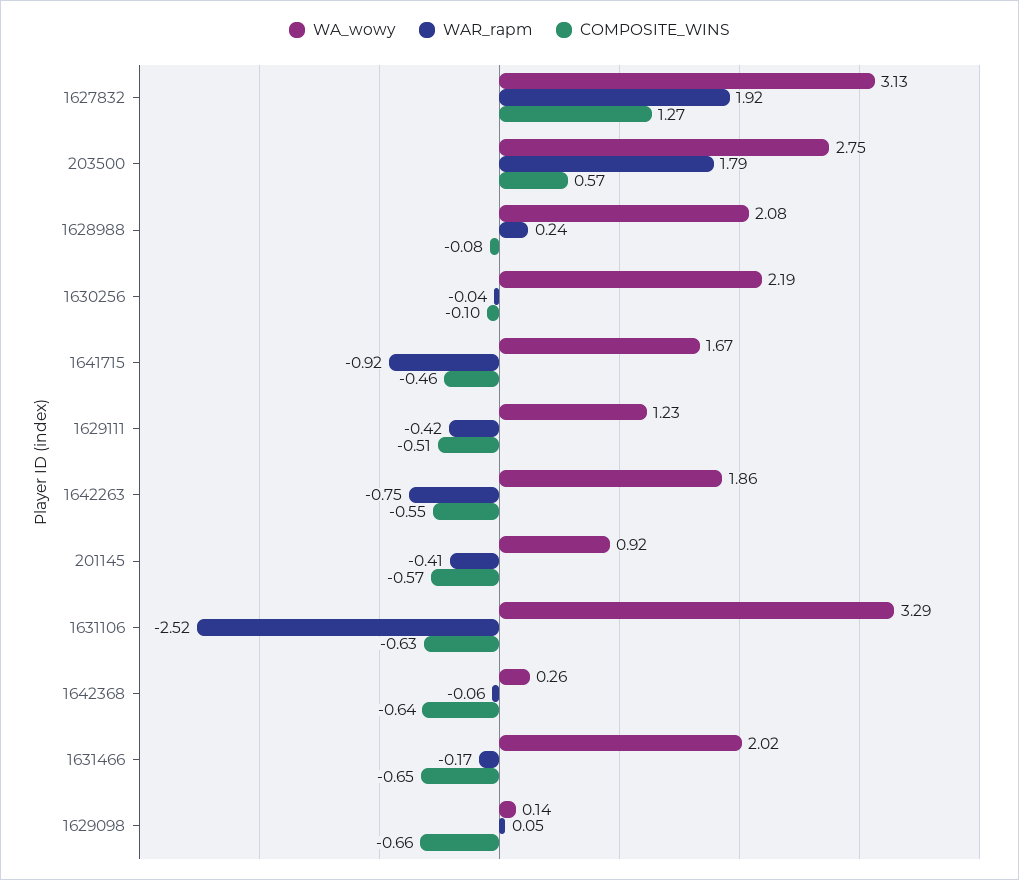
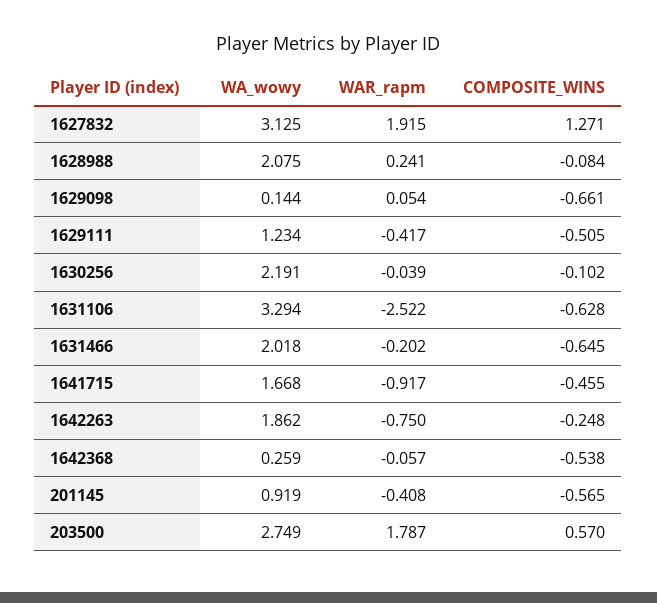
COMPOSITE_WINS, 1642263: -0.55 -> -0.248
COMPOSITE_WINS, 1642368: -0.64 -> -0.538
WAR_rapm, 1631466: -0.17 -> -0.202

